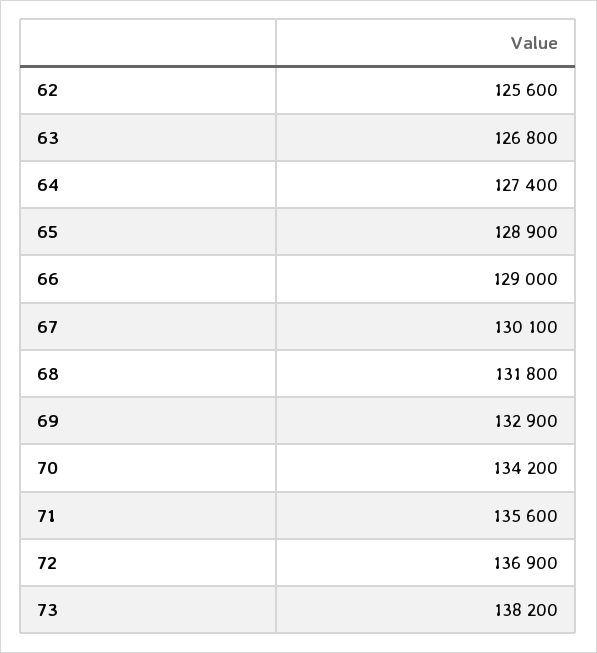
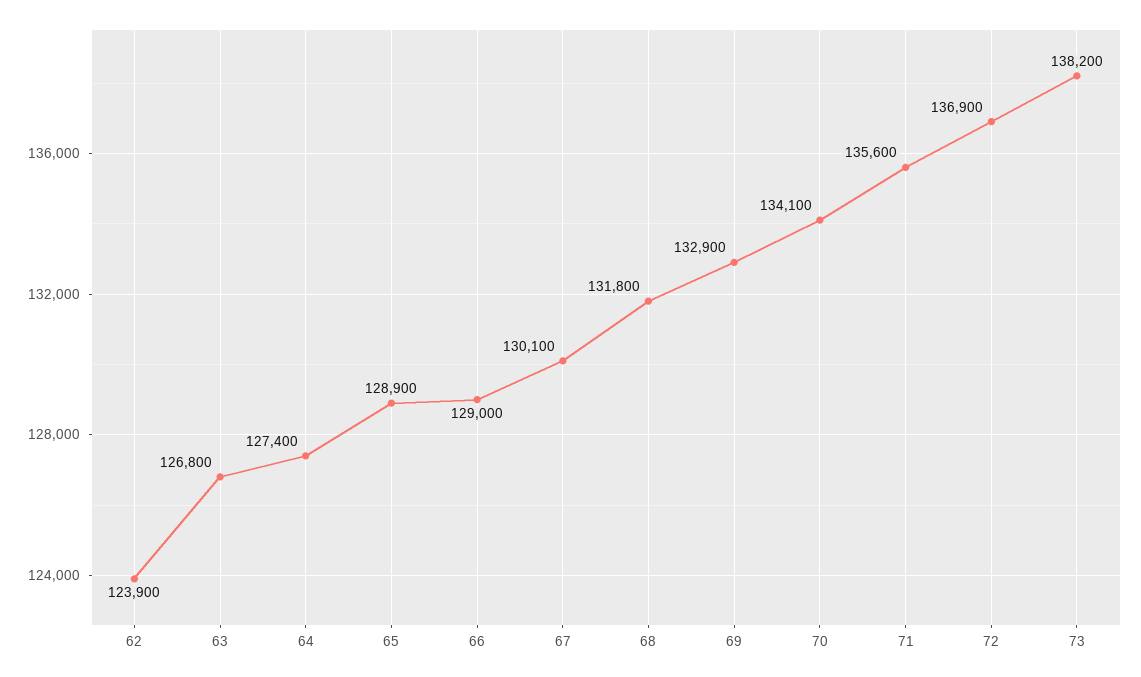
62: 125600 -> 123900
70: 134200 -> 134100

